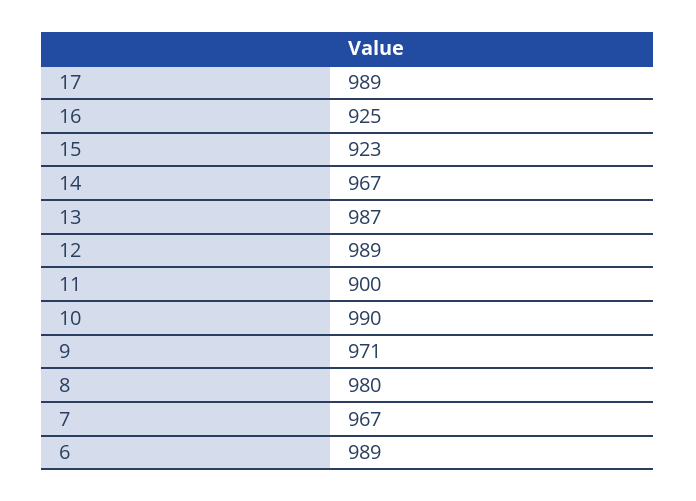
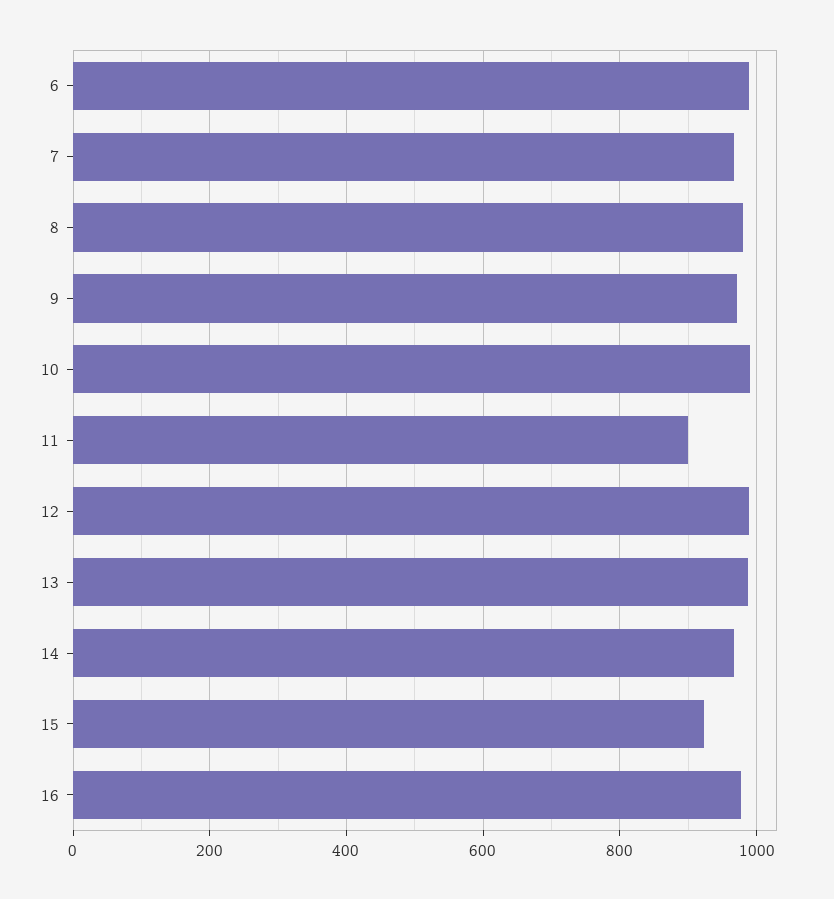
17: 989 -> none
16: 925 -> 980

